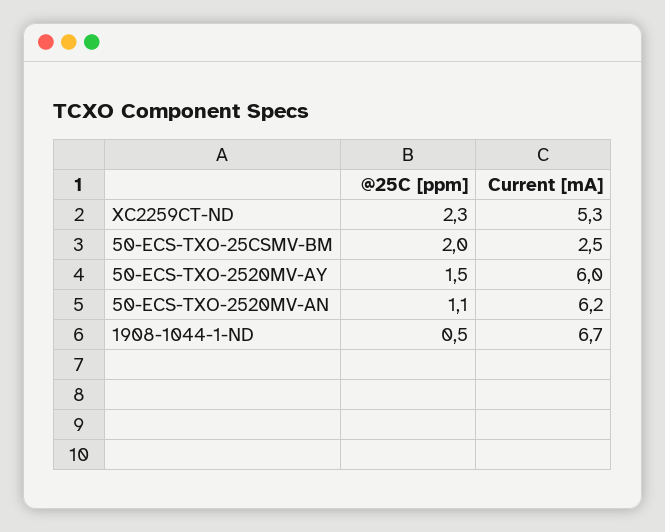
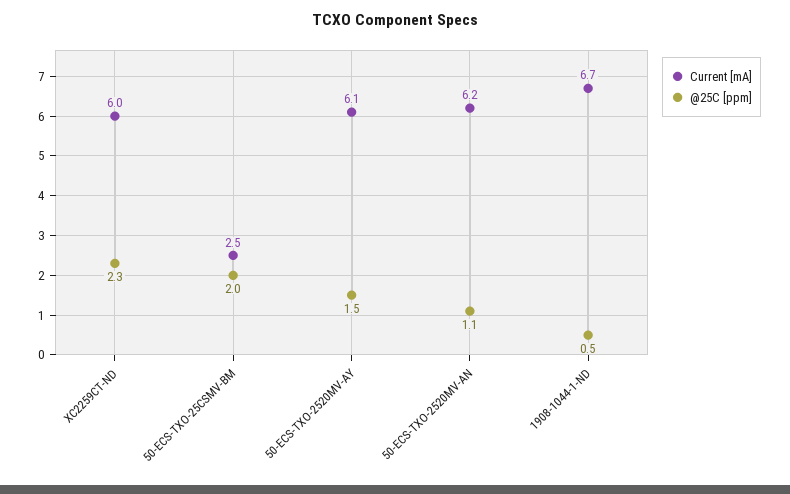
Current [mA], XC2259CT-ND: 5.3 -> 6
Current [mA], 50-ECS-TXO-2520MV-AY: 6 -> 6.1

